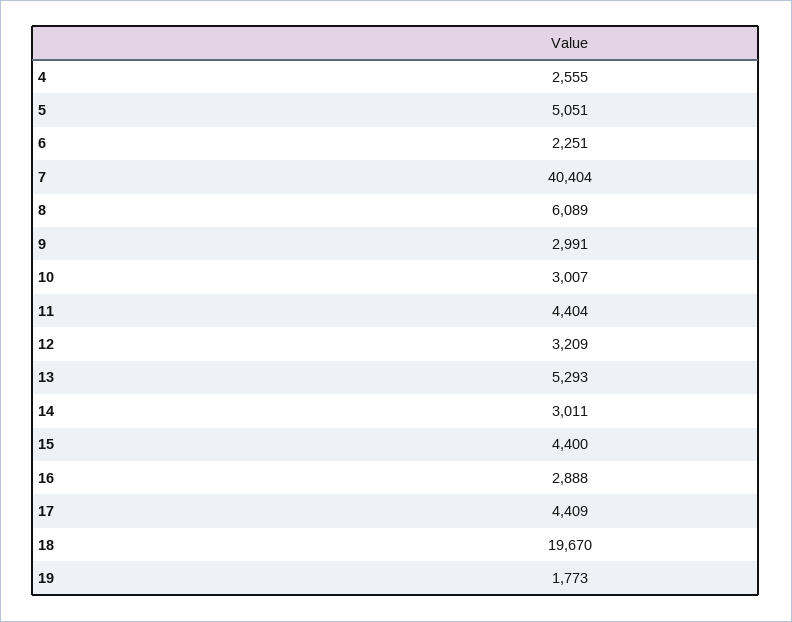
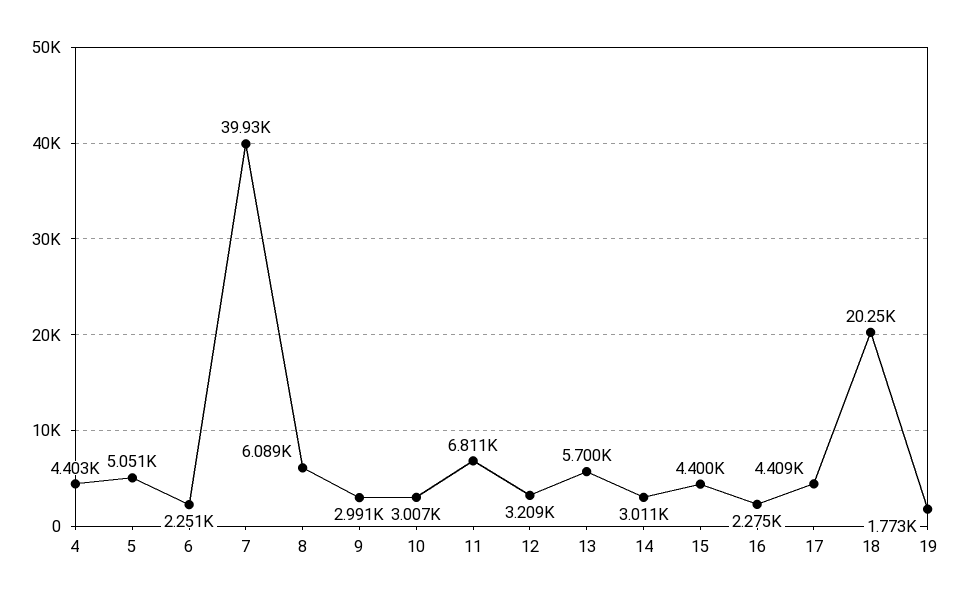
4: 2555 -> 4403
7: 40404 -> 39930
11: 4404 -> 6811
13: 5293 -> 5700
16: 2888 -> 2275
18: 19670 -> 20250

